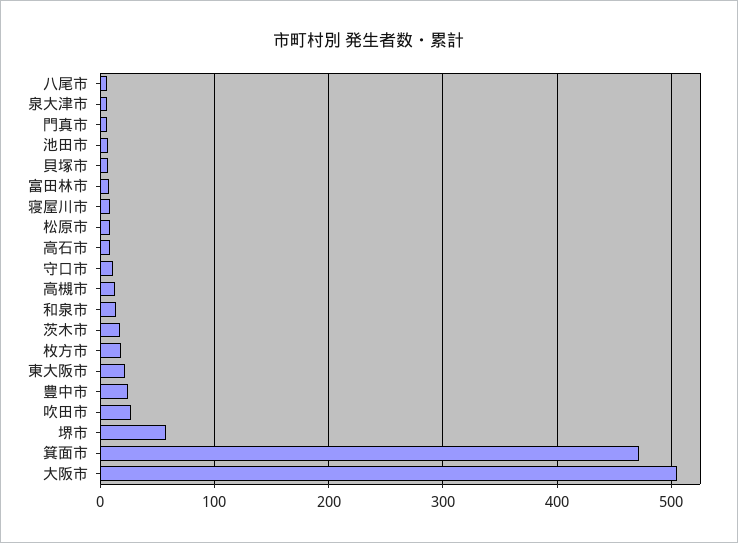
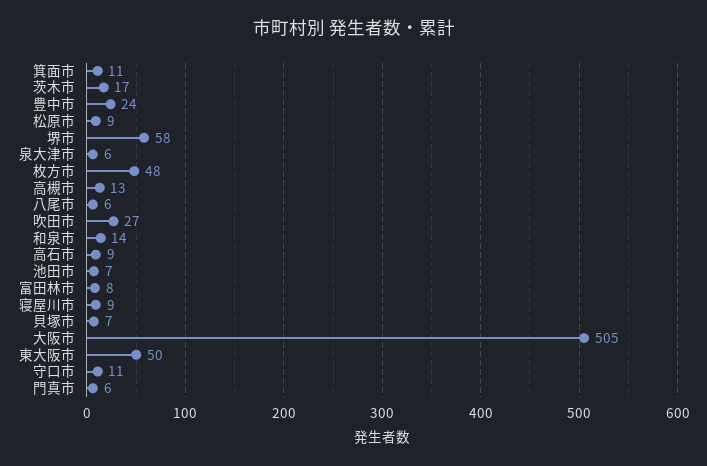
枚方市: 20 -> 48
東大阪市: 20 -> 50
箕面市: 470 -> 11

